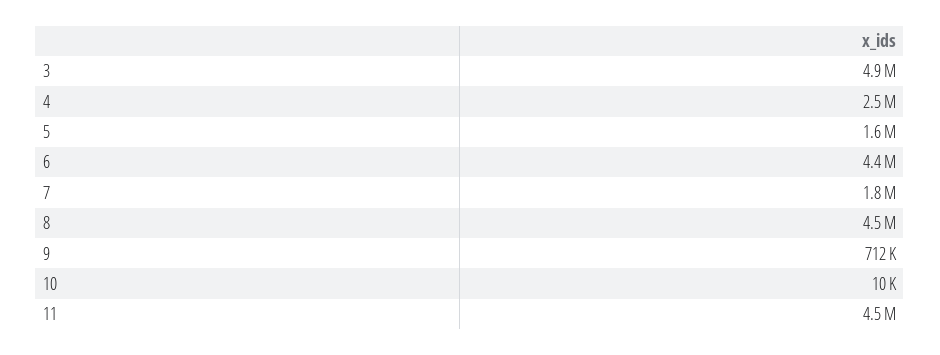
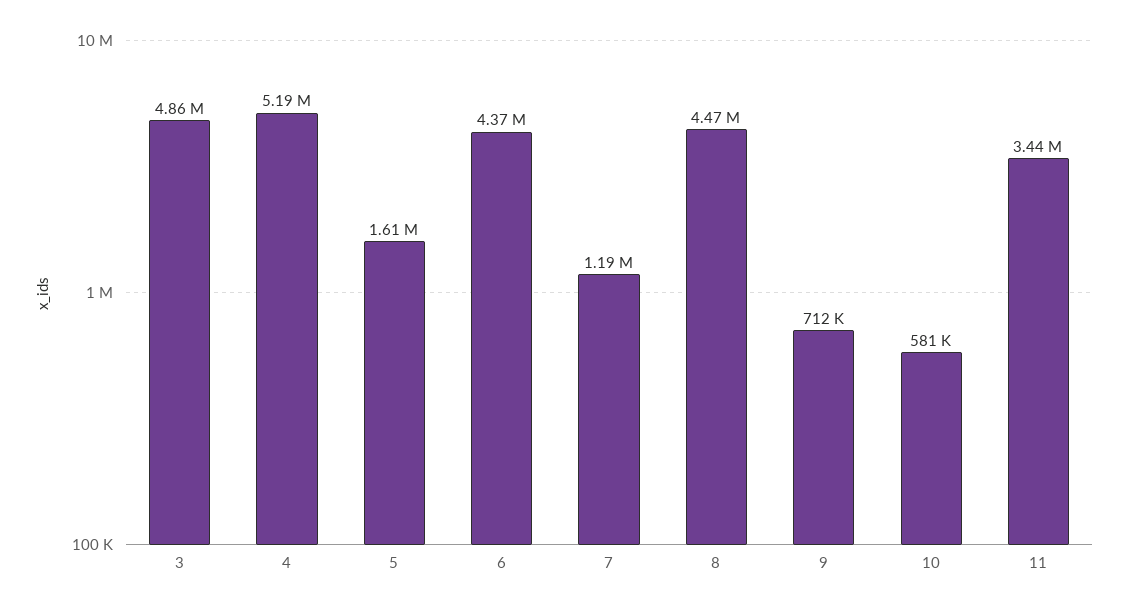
4: 2500000 -> 5190000
7: 1800000 -> 1190000
10: 10000 -> 581000
11: 4500000 -> 3440000

